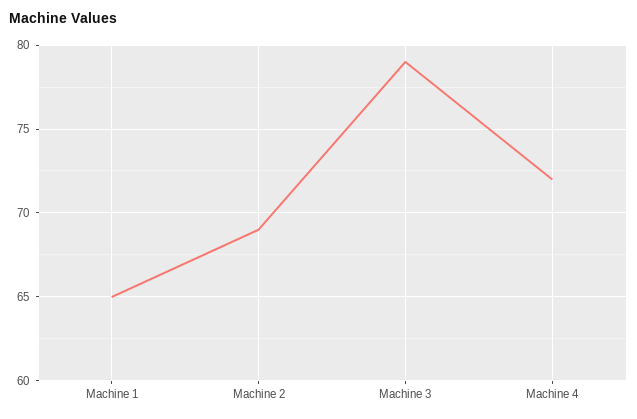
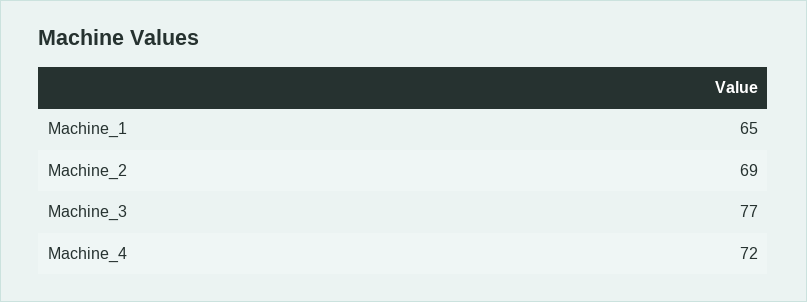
Machine 3: 79 -> 77

